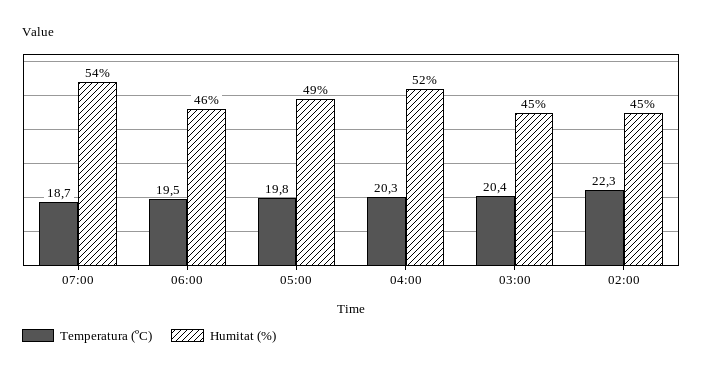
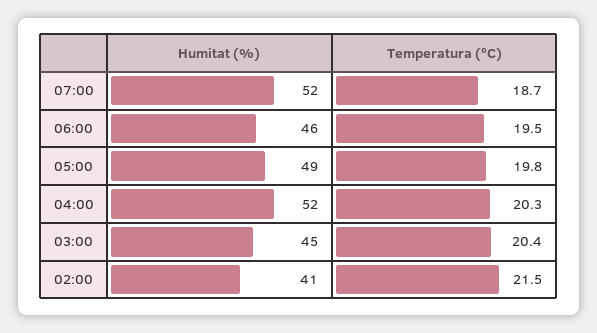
Humitat (%), 07:00: 54 -> 52
Temperatura (ºC), 02:00: 22.3 -> 21.5
Humitat (%), 02:00: 45 -> 41

